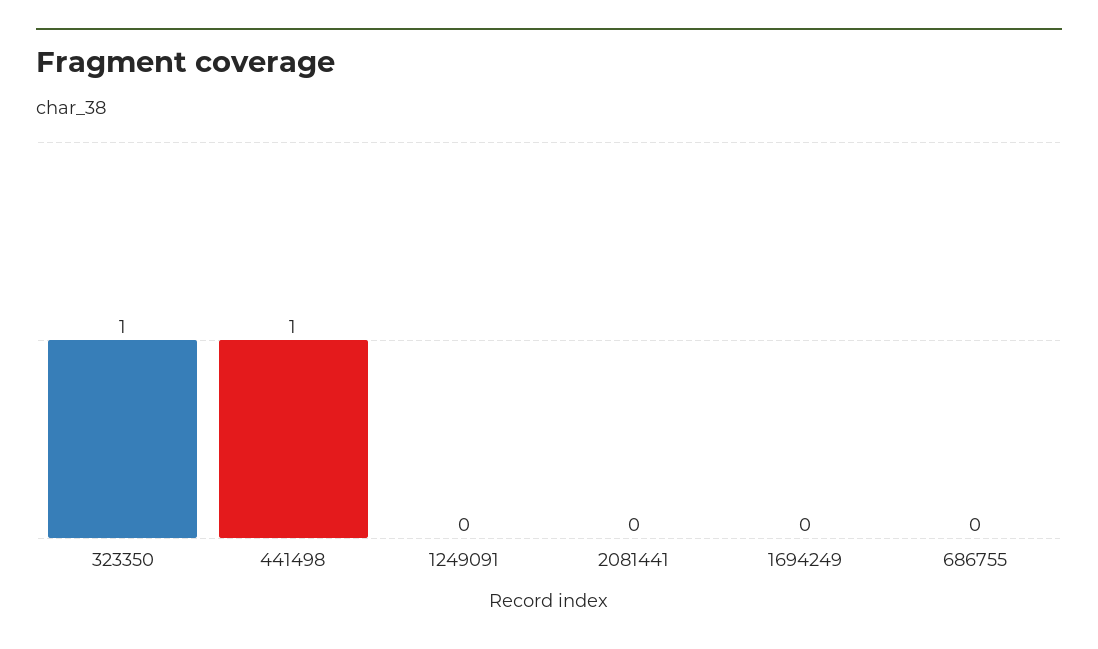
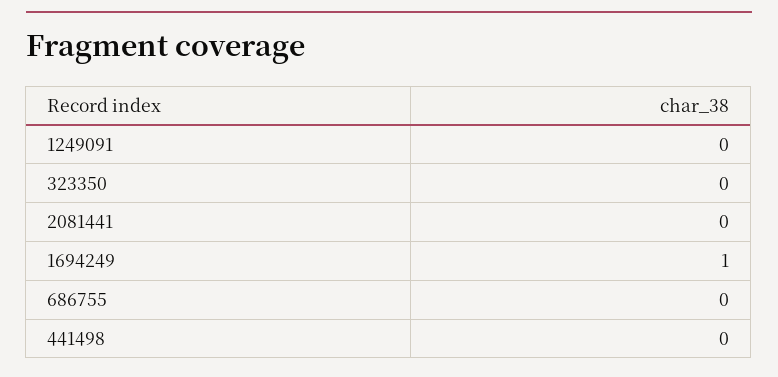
323350: 1 -> 0
441498: 1 -> 0
1694249: 0 -> 1

